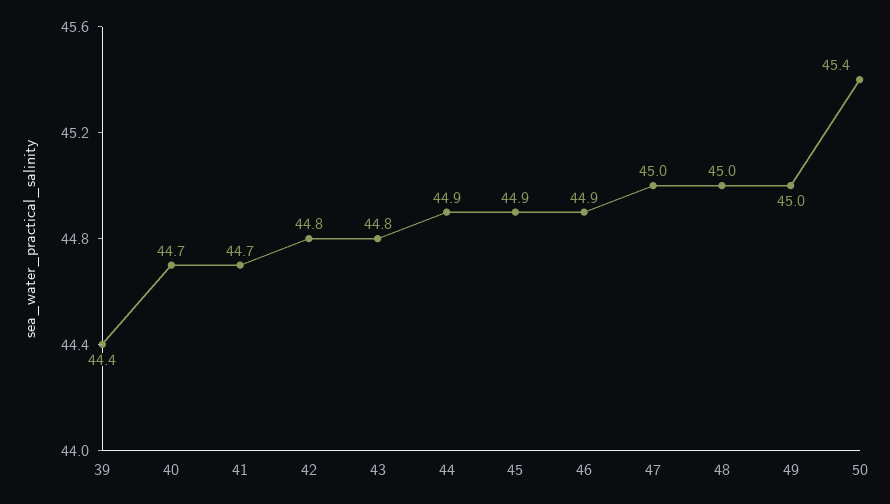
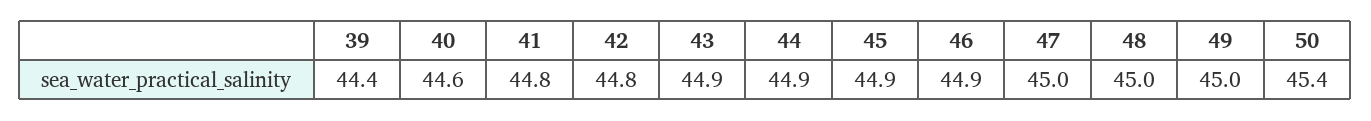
40: 44.7 -> 44.6
41: 44.7 -> 44.8
43: 44.8 -> 44.9

